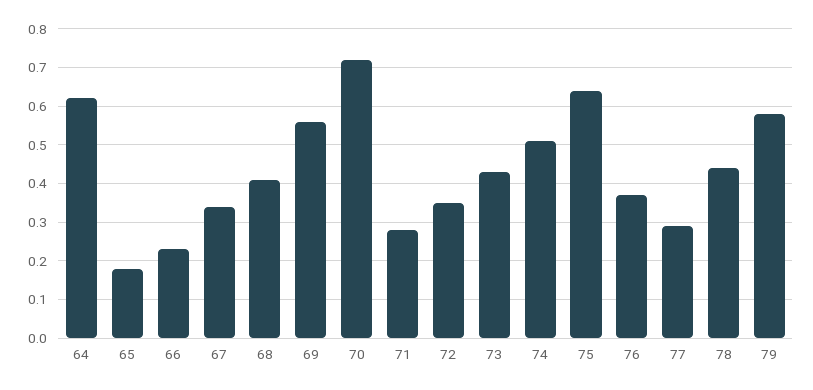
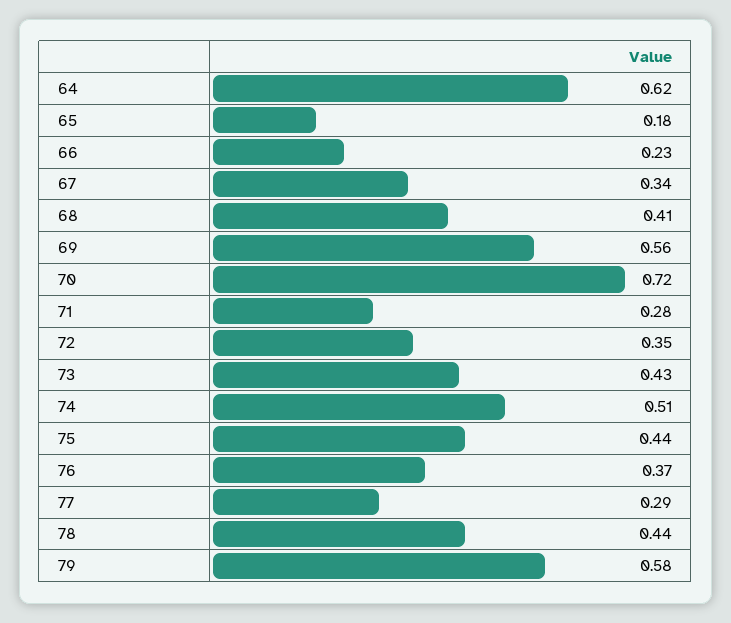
75: 0.65 -> 0.44

